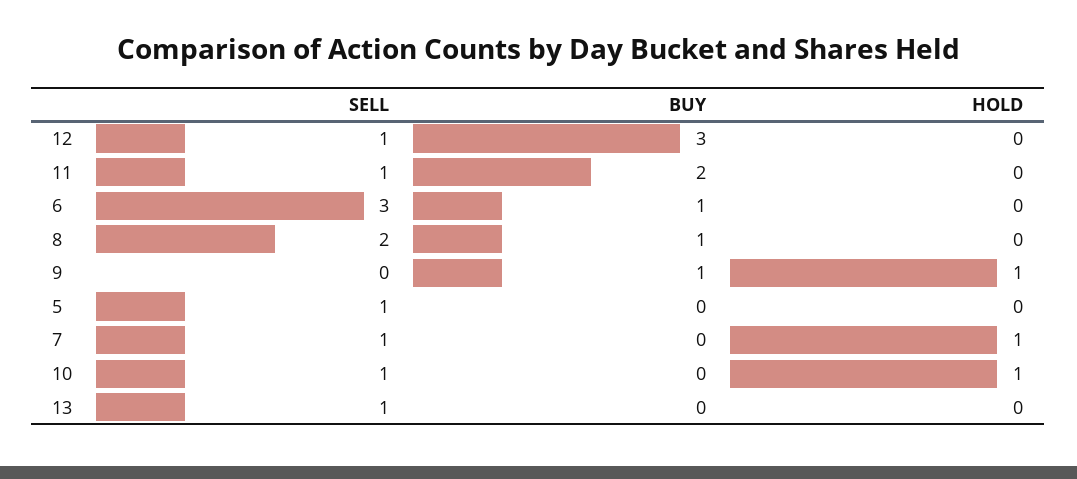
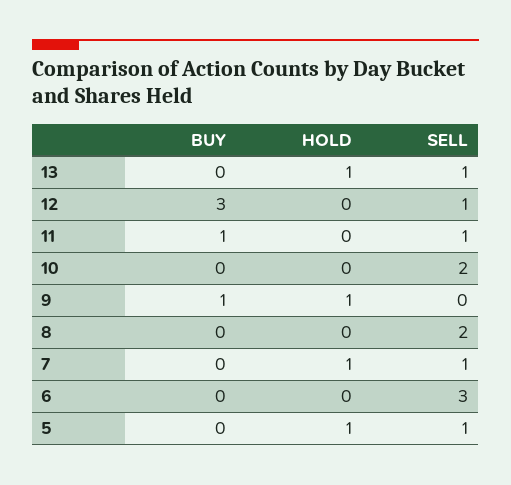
BUY, 11: 2 -> 1
BUY, 6: 1 -> 0
BUY, 8: 1 -> 0
HOLD, 5: 0 -> 1
SELL, 10: 1 -> 2
HOLD, 10: 1 -> 0
HOLD, 13: 0 -> 1

